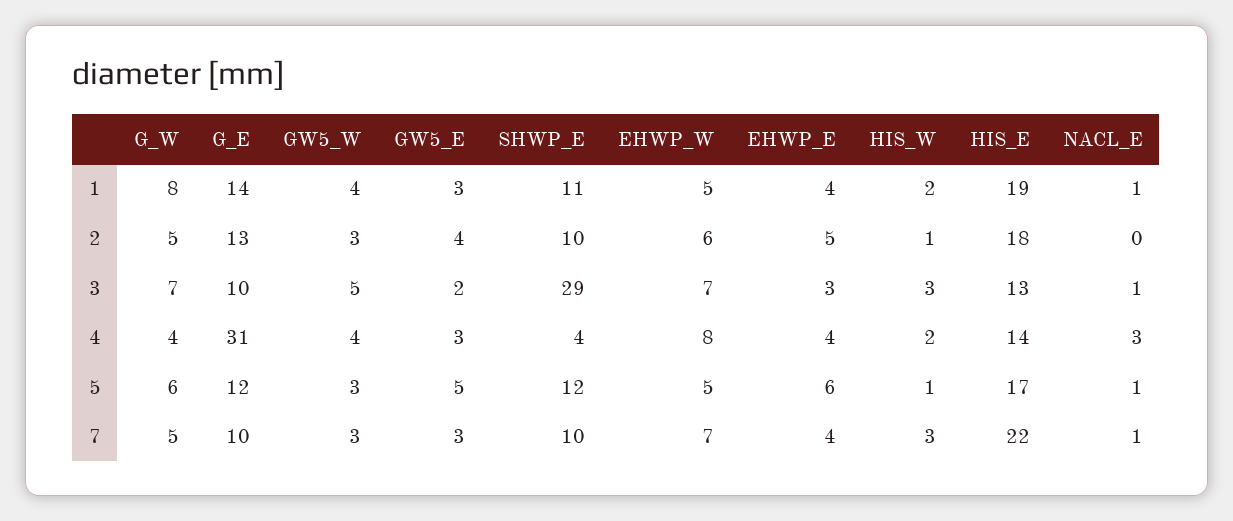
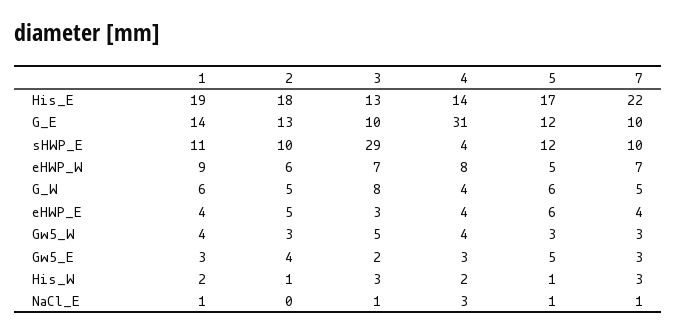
G_W, 1: 8 -> 6
EHWP_W, 1: 5 -> 9
G_W, 3: 7 -> 8

